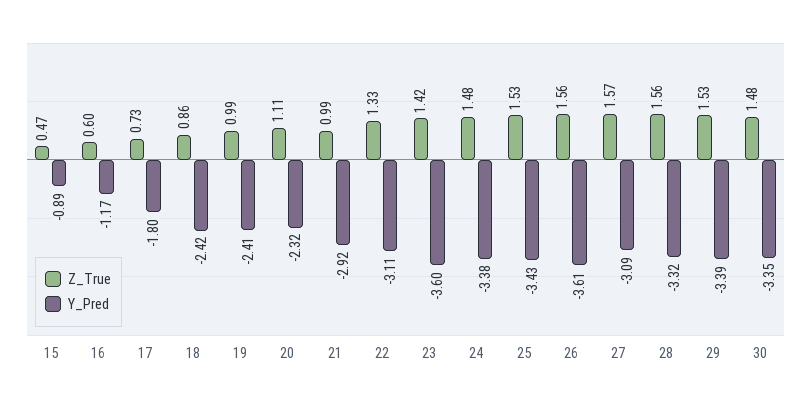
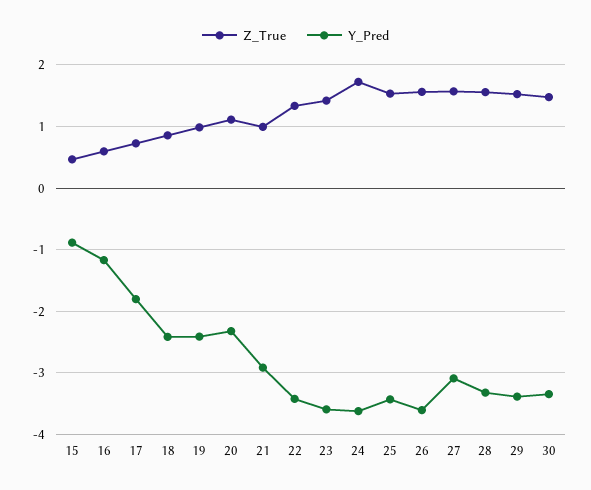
Y_Pred, 22: -3.11 -> -3.4
Z_True, 24: 1.48 -> 1.7
Y_Pred, 24: -3.38 -> -3.6

